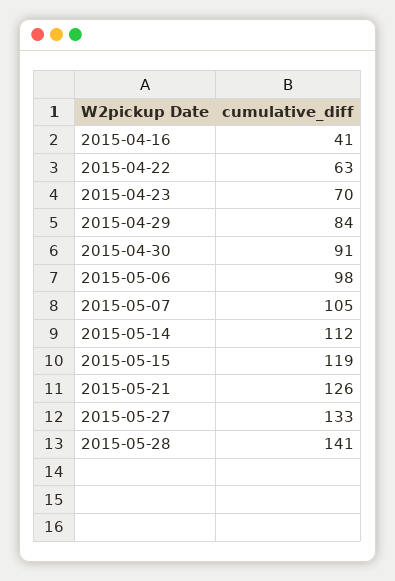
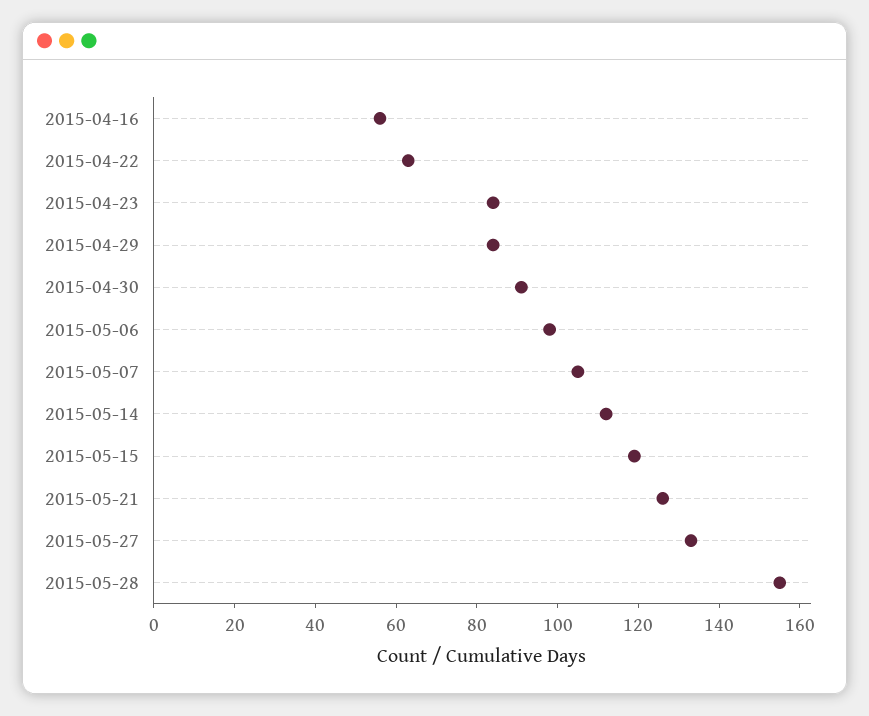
2015-04-16: 41 -> 55
2015-04-23: 70 -> 85
2015-05-28: 141 -> 155

